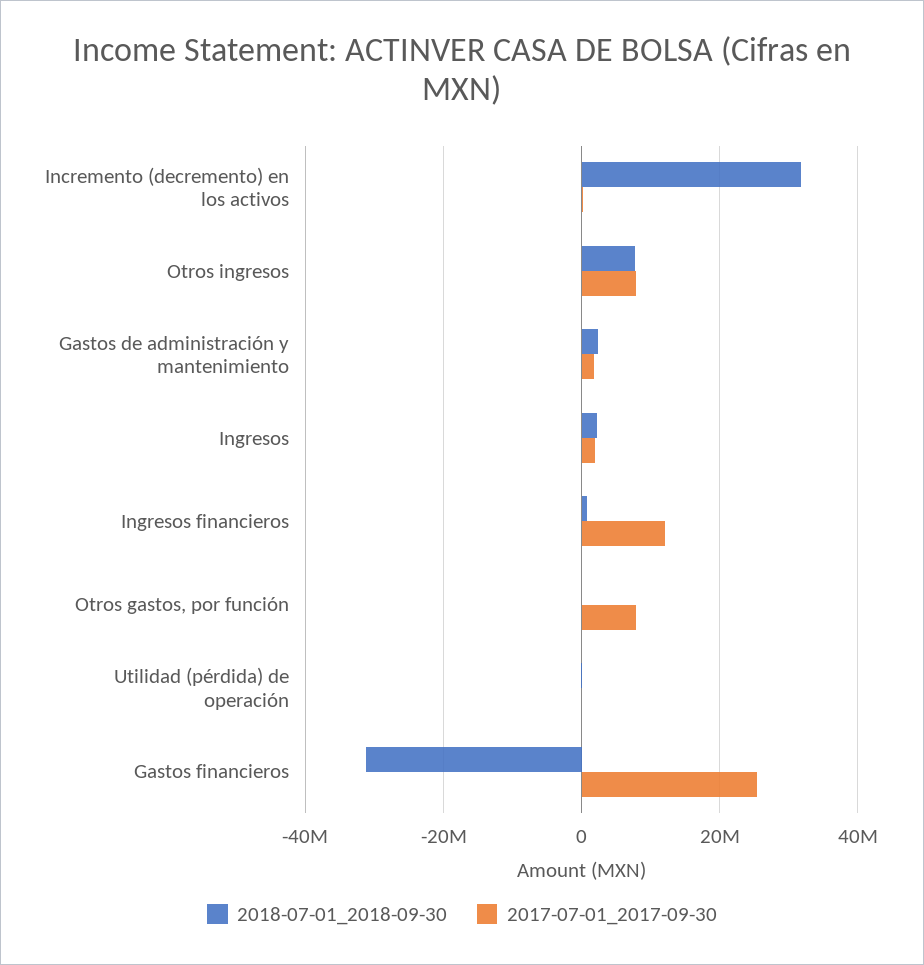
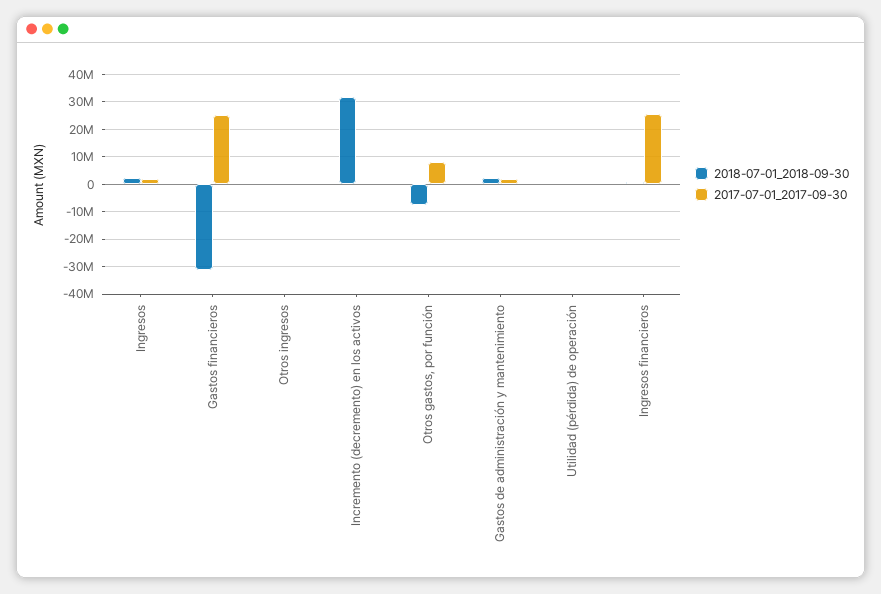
2018-07-01_2018-09-30, Otros ingresos: 8000000 -> 0
2017-07-01_2017-09-30, Otros ingresos: 8000000 -> 0
2017-07-01_2017-09-30, Ingresos financieros: 12000000 -> 25000000
2018-07-01_2018-09-30, Otros gastos, por función: 0 -> -7500000

